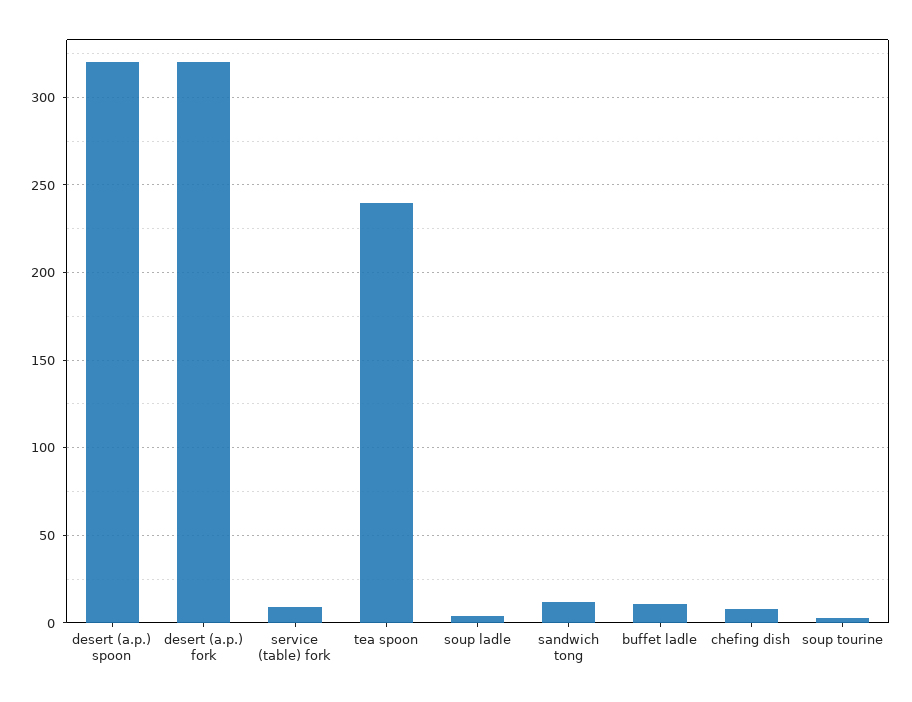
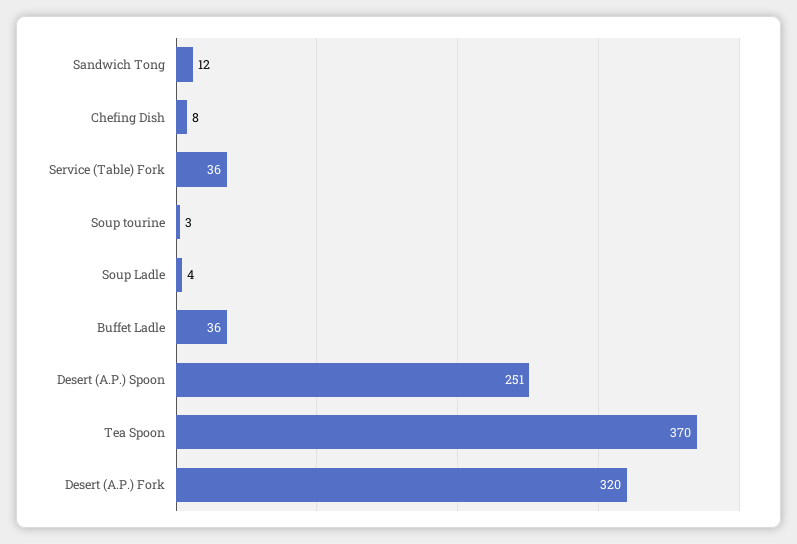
desert (a.p.) spoon: 320 -> 251
service (table) fork: 10 -> 36
tea spoon: 240 -> 370
buffet ladle: 10 -> 36

